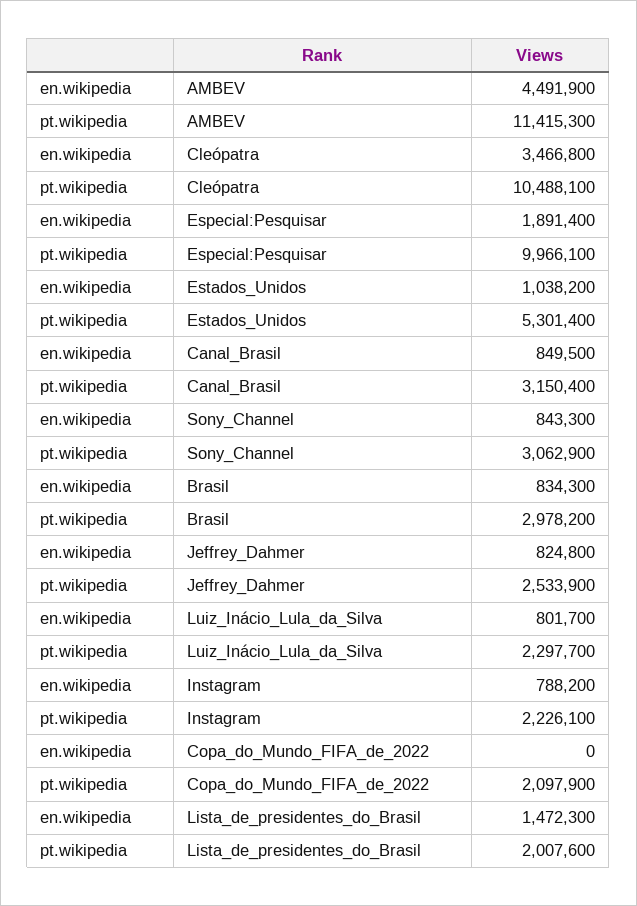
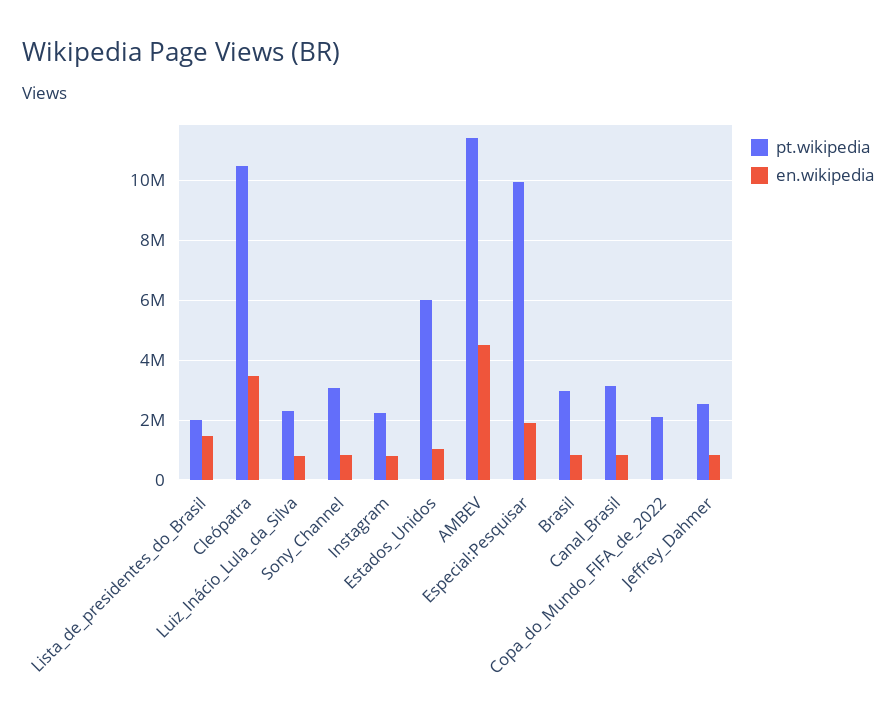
pt.wikipedia, Estados_Unidos: 5301400 -> 6000000

